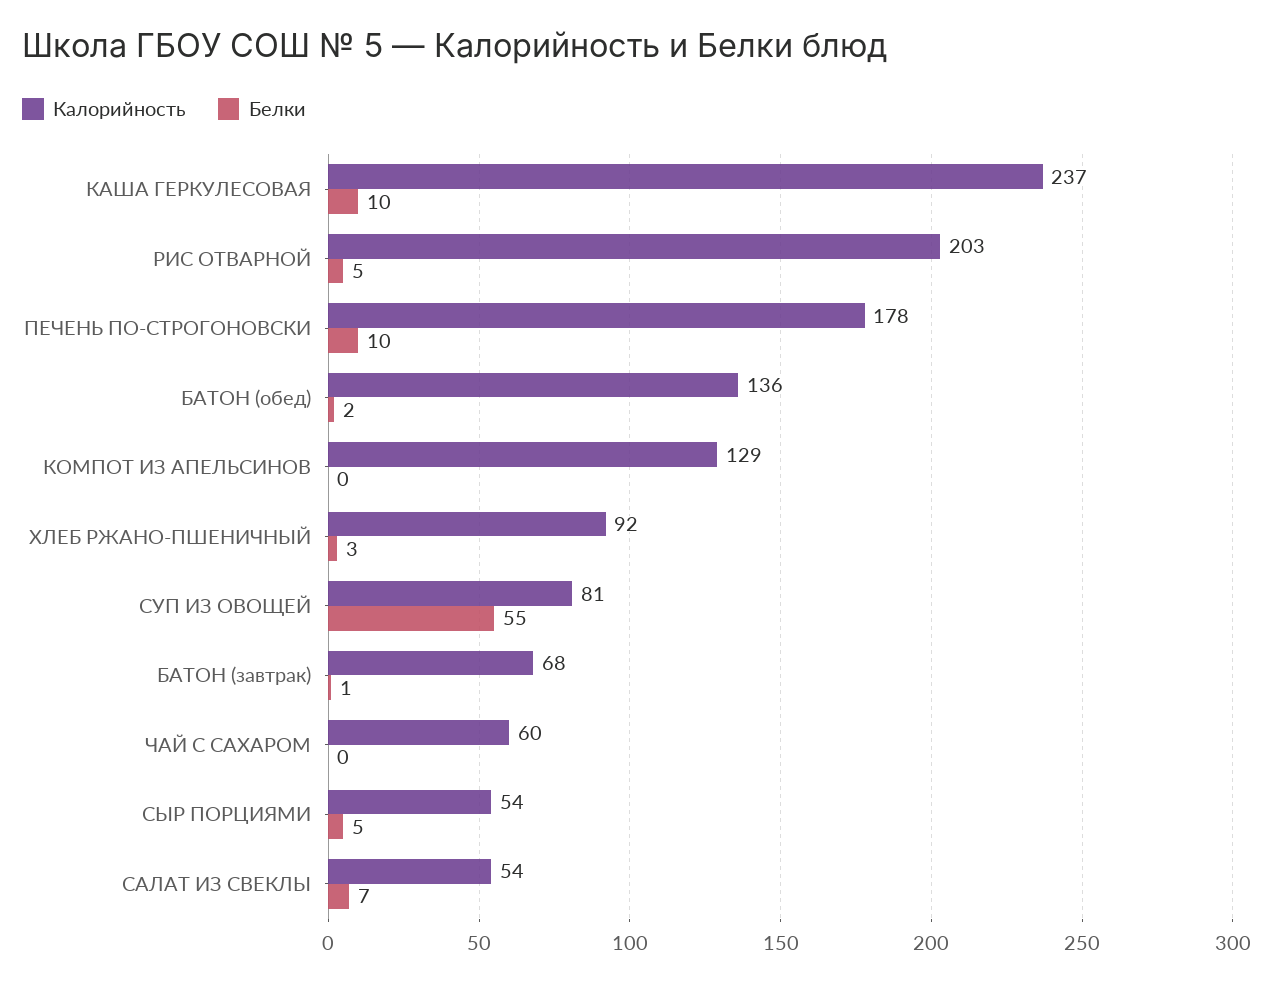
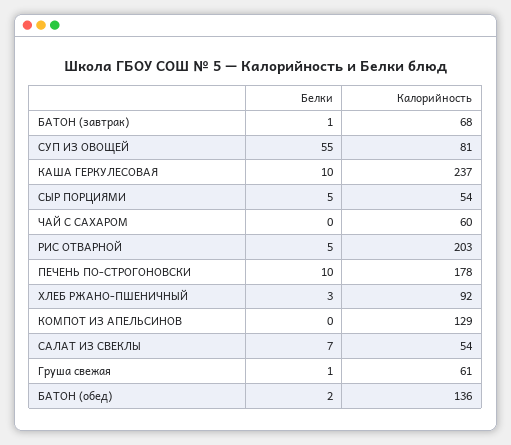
Белки, Груша свежая: none -> 1
Калорийность, Груша свежая: none -> 61

